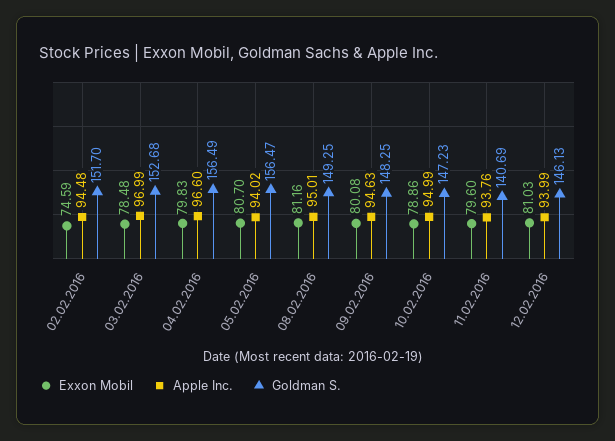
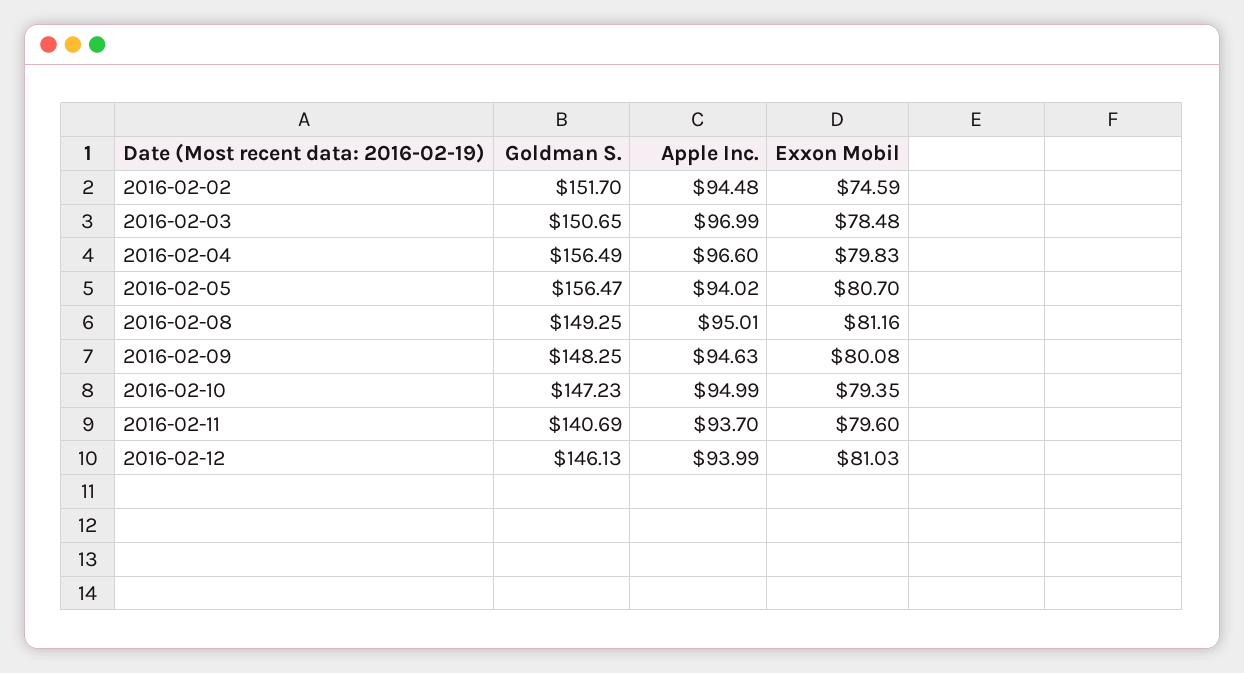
Goldman S., 03.02.2016: 152.68 -> 150.65
Exxon Mobil, 10.02.2016: 78.86 -> 79.35
Apple Inc., 11.02.2016: 93.76 -> 93.7

